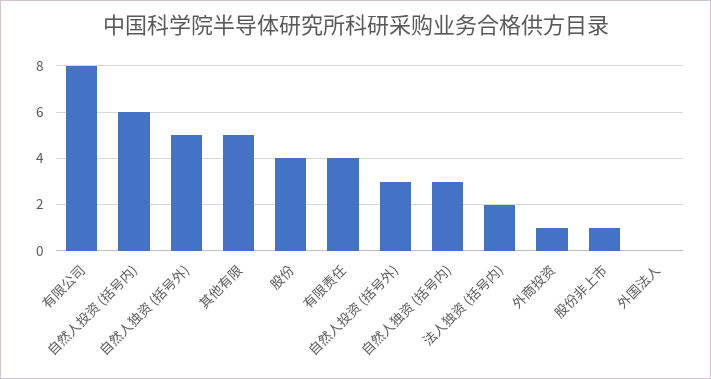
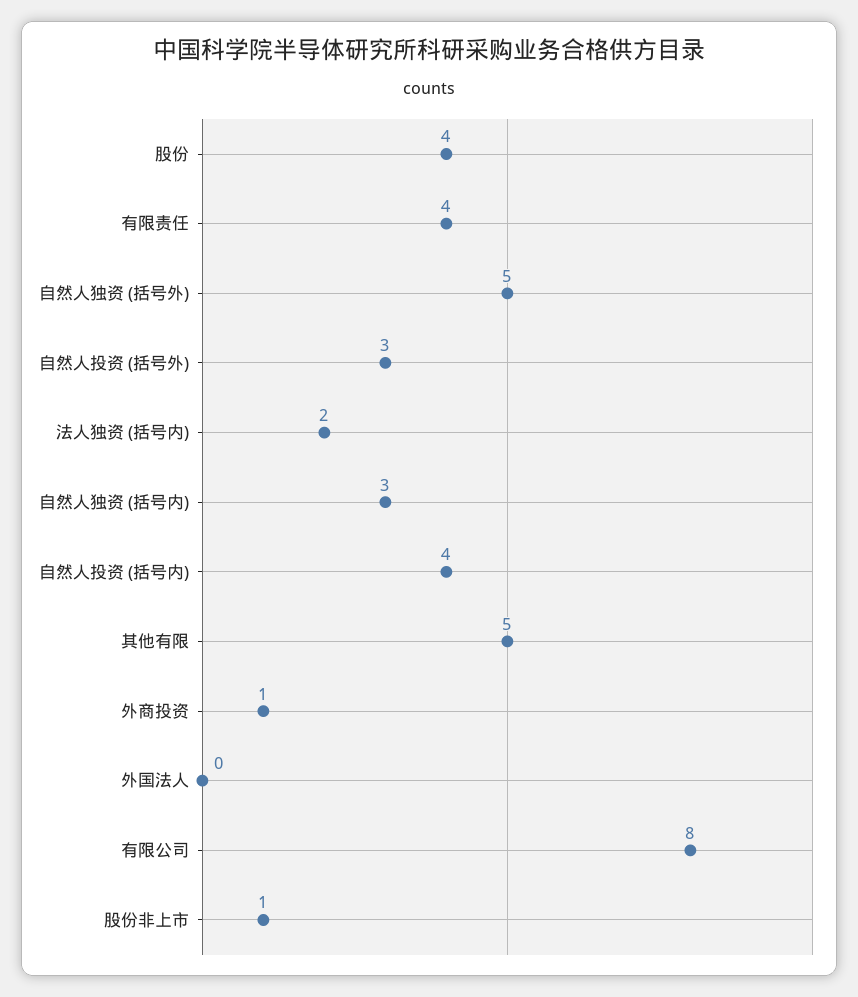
自然人投资 (括号内): 6 -> 4

